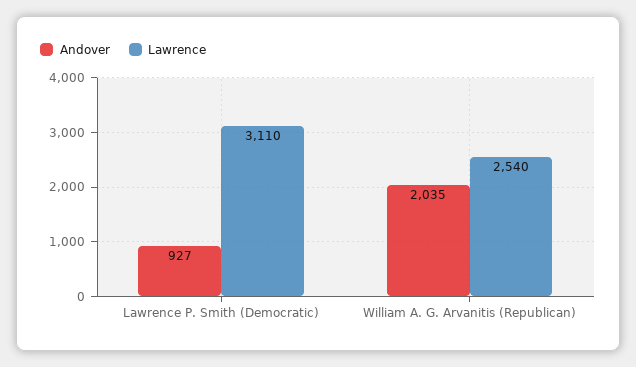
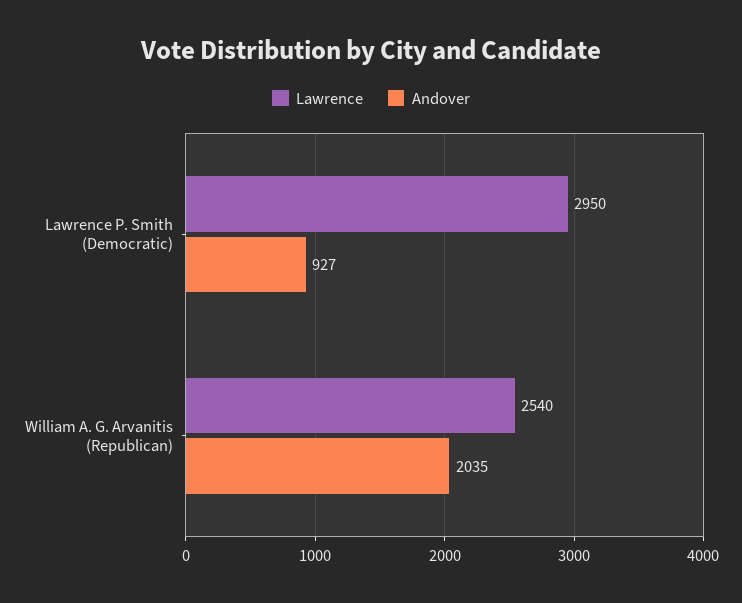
Lawrence, Lawrence P. Smith (Democratic): 3110 -> 2950

